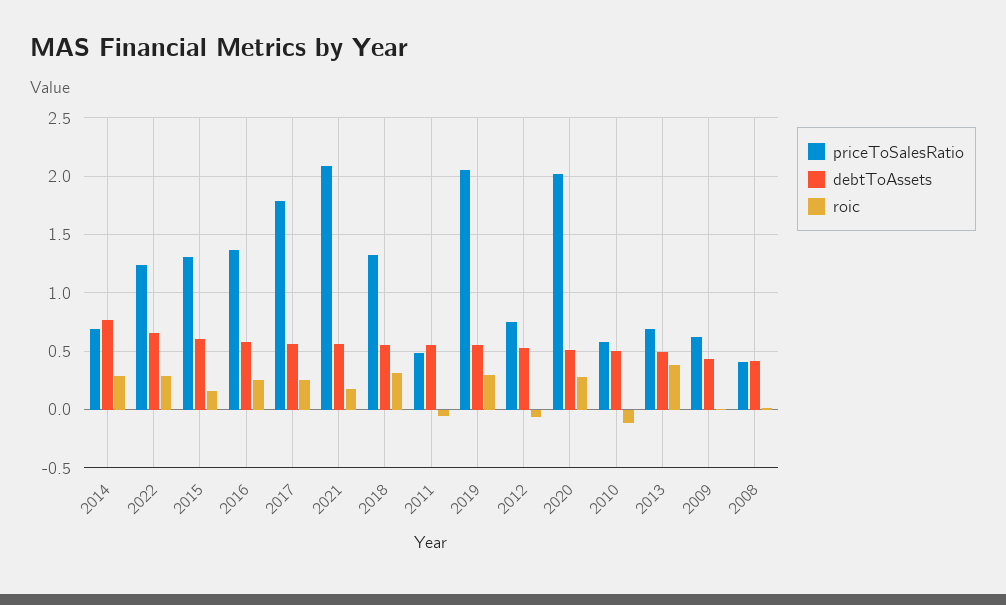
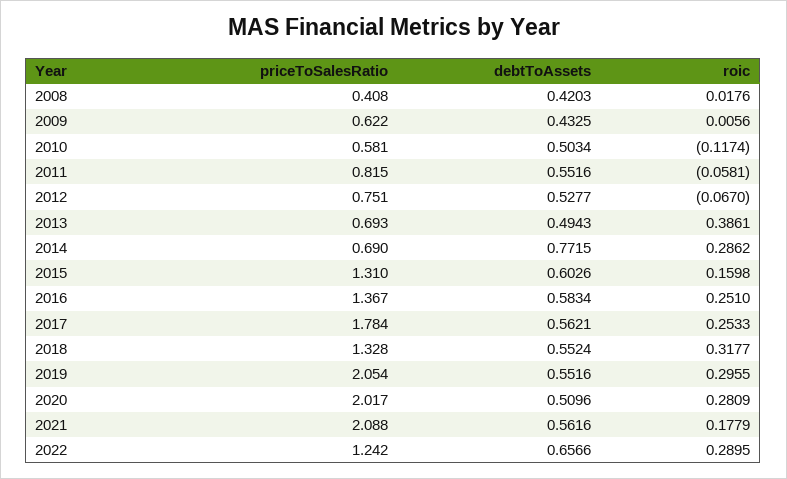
priceToSalesRatio, 2011: 0.5 -> 0.815

